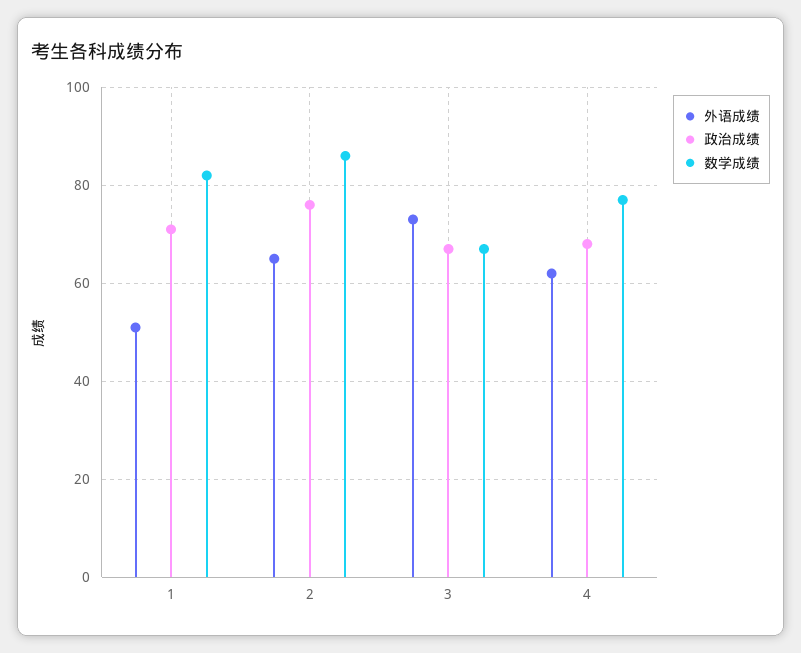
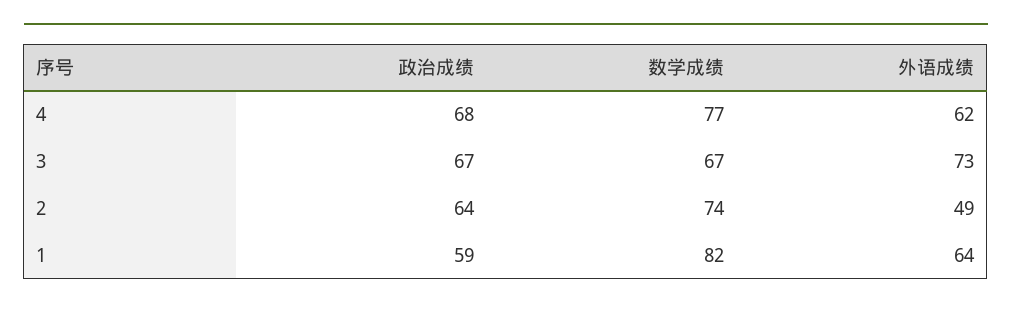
外语成绩, 1: 50 -> 64
政治成绩, 1: 70 -> 59
外语成绩, 2: 65 -> 49
政治成绩, 2: 75 -> 64
数学成绩, 2: 85 -> 74

